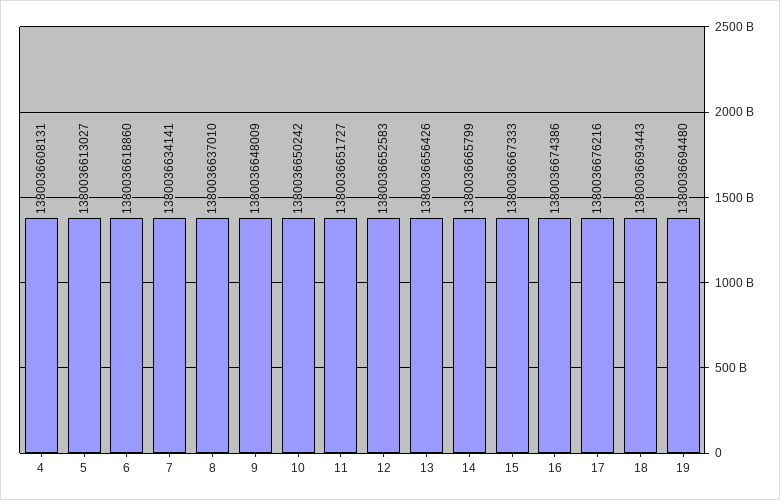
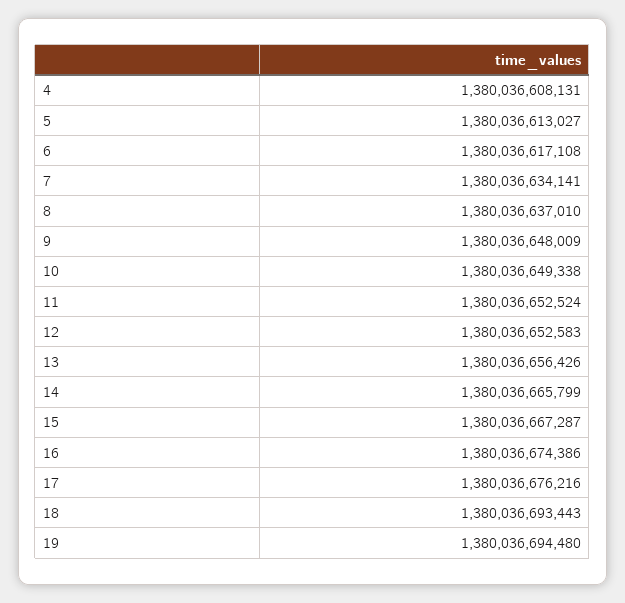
6: 1380036618860 -> 1380036617108
10: 1380036650242 -> 1380036649338
11: 1380036651727 -> 1380036652524
15: 1380036667333 -> 1380036667287

